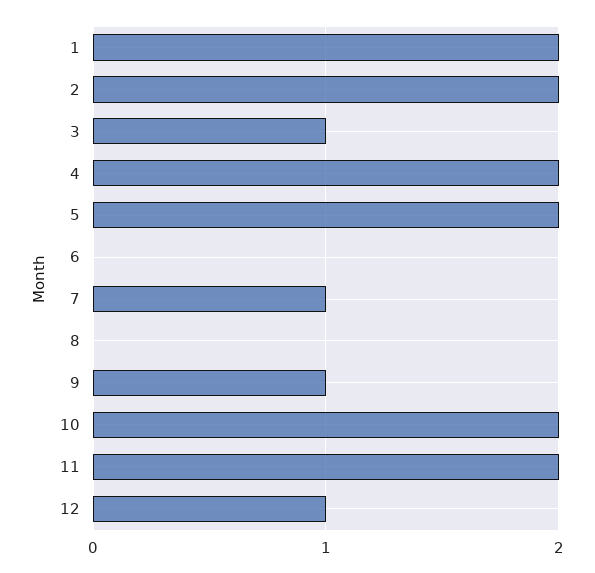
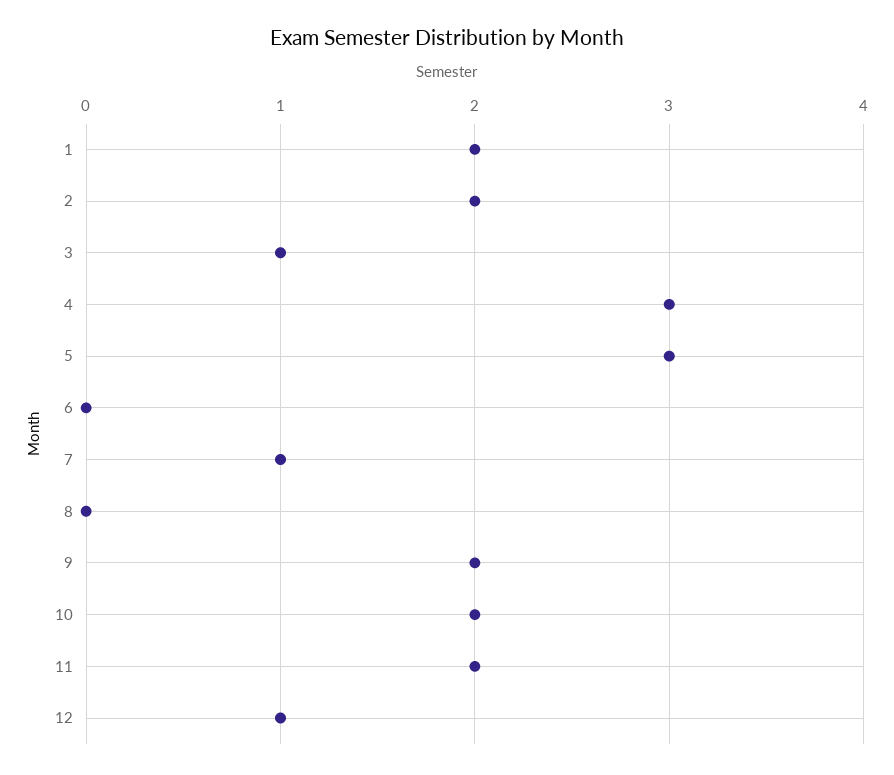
4: 2 -> 3
5: 2 -> 3
9: 1 -> 2

